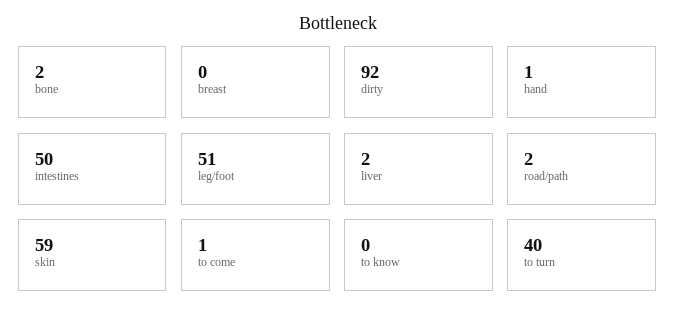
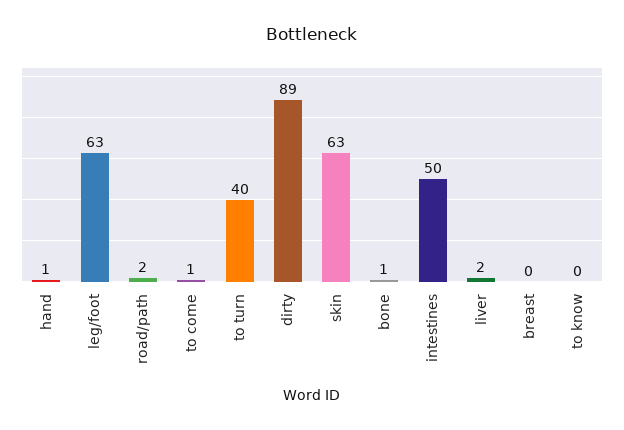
bone: 2 -> 1
dirty: 92 -> 89
leg/foot: 51 -> 63
skin: 59 -> 63

